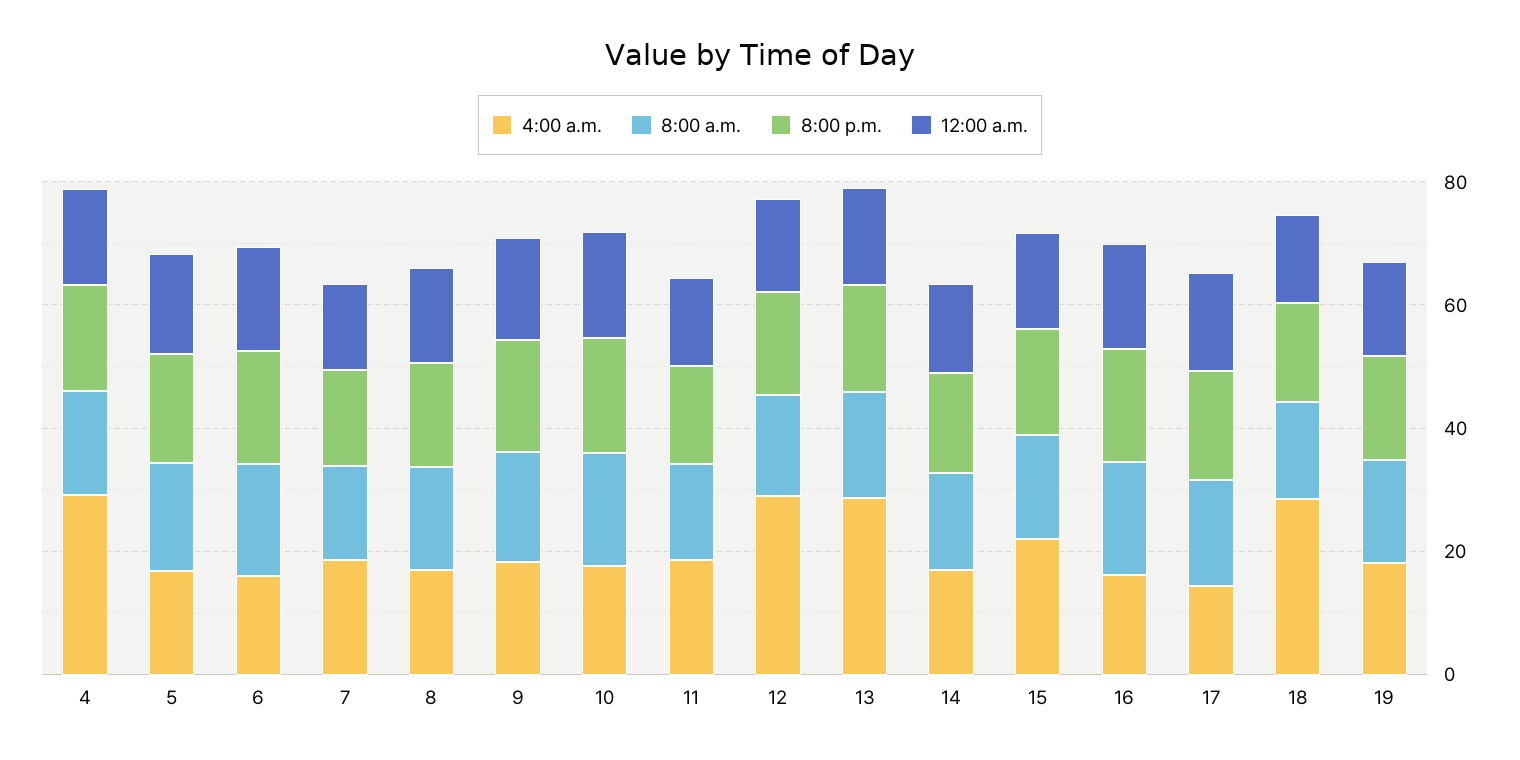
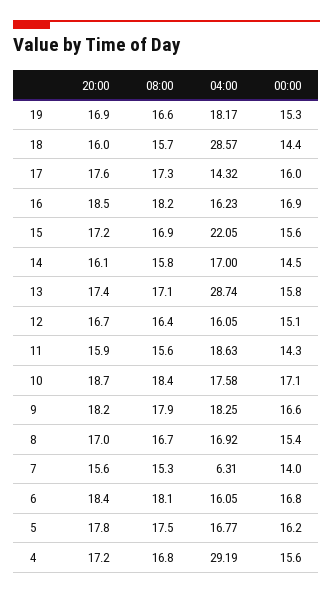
4:00 a.m., 7: 20 -> 6.31
4:00 a.m., 12: 30 -> 16.05

